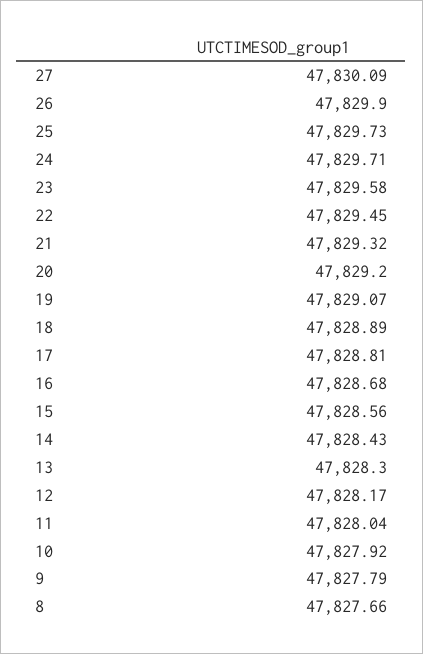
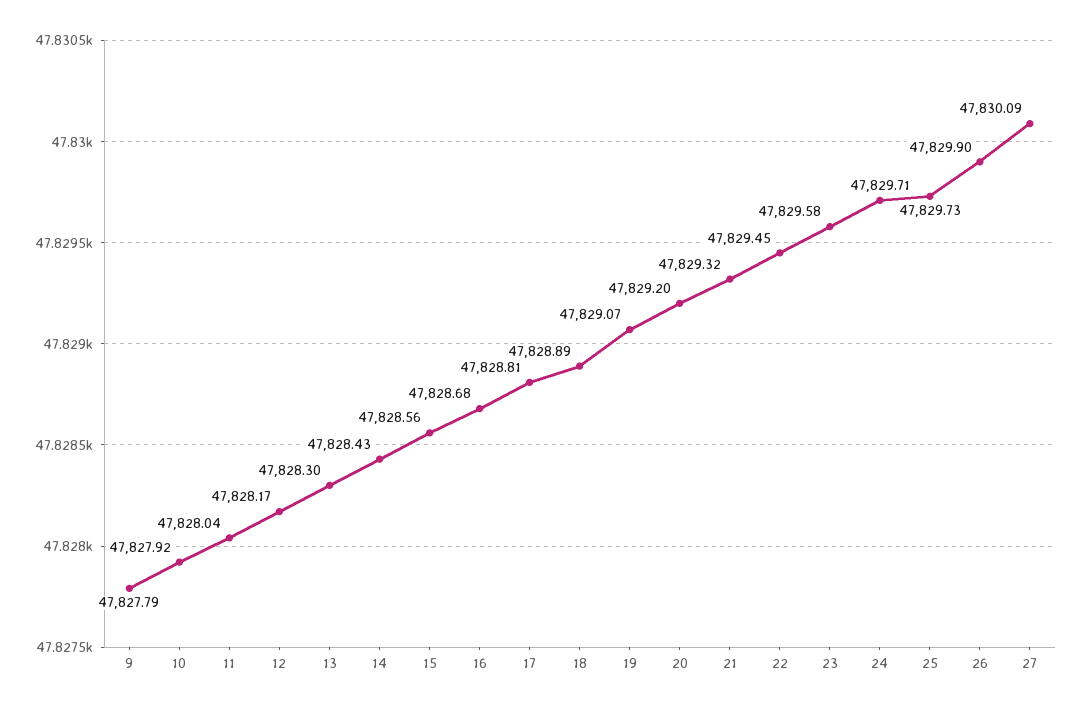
8: 47827.66 -> none

